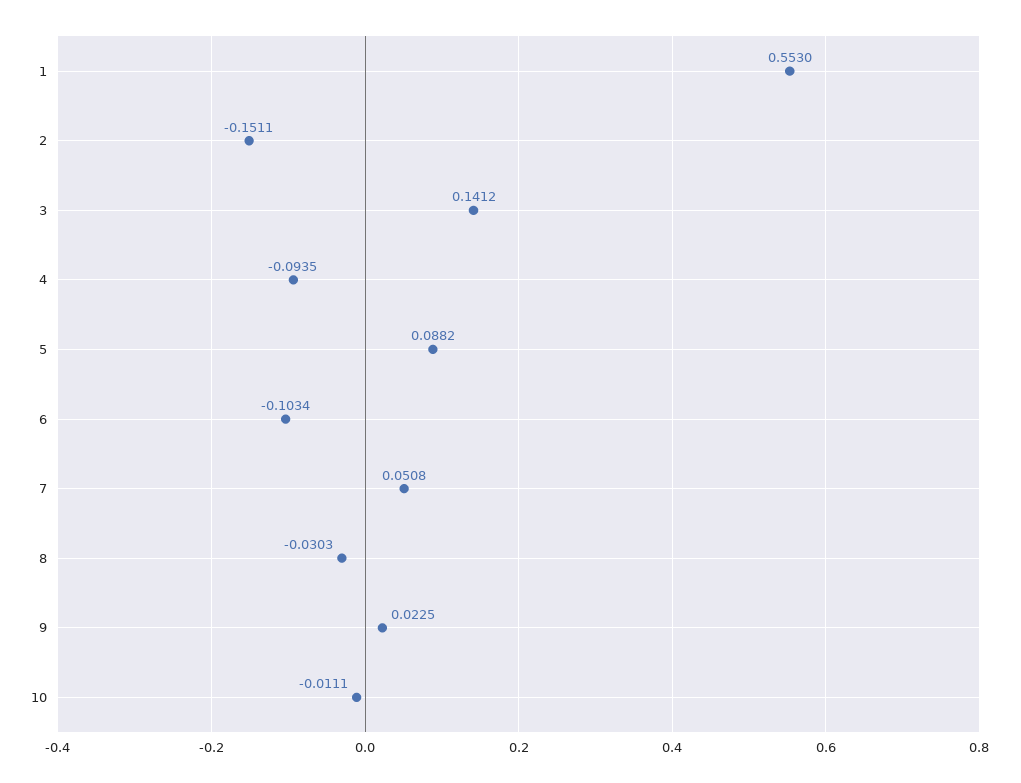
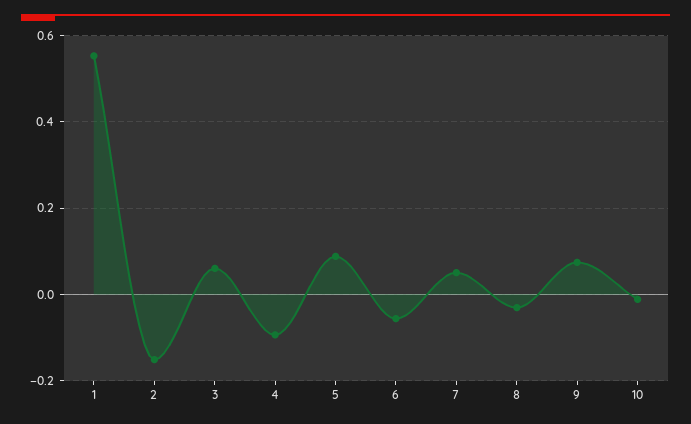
3: 0.1412 -> 0.06
6: -0.1034 -> -0.06
9: 0.0225 -> 0.08

